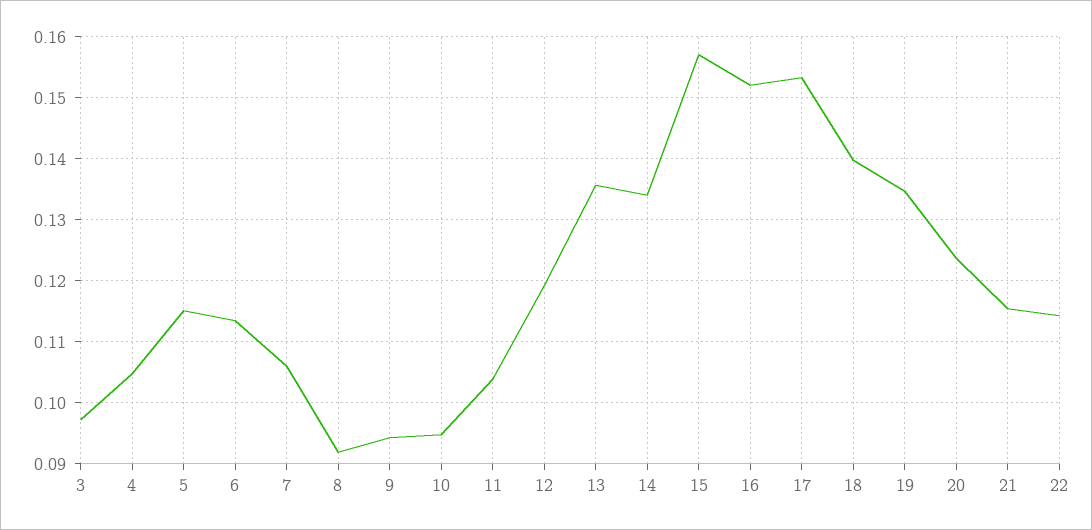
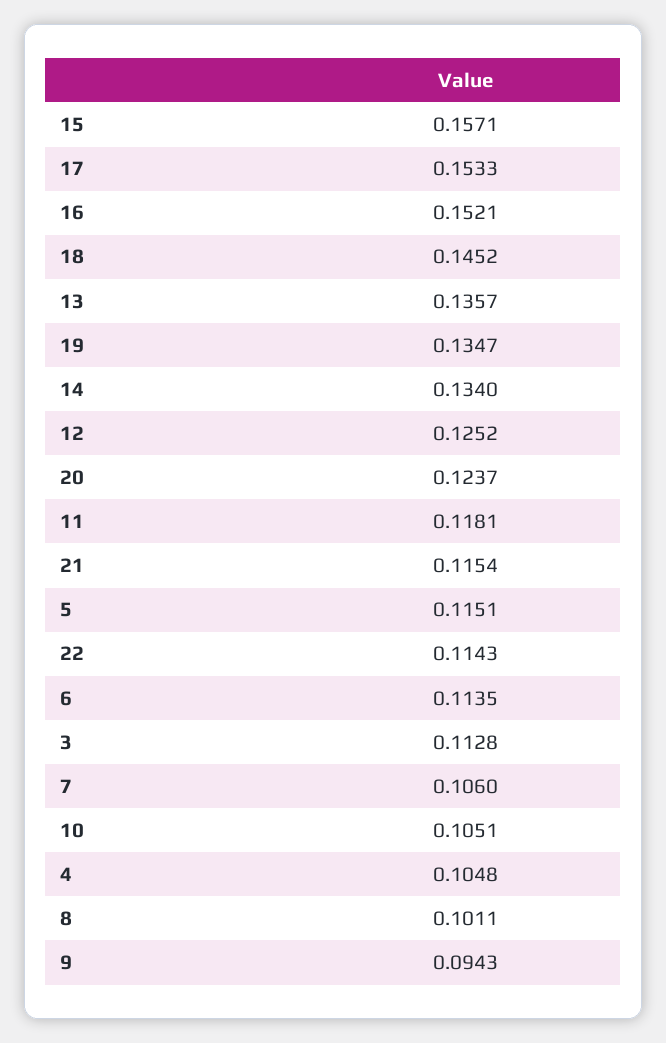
3: 0.097 -> 0.1128
8: 0.092 -> 0.1011
10: 0.095 -> 0.1051
11: 0.104 -> 0.1181
12: 0.119 -> 0.1252
18: 0.14 -> 0.1452

